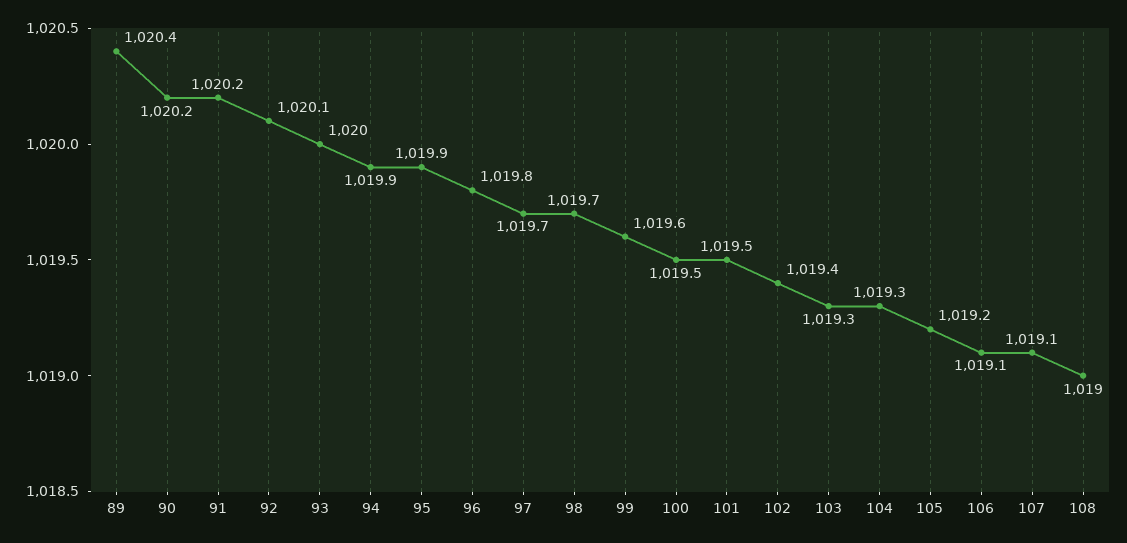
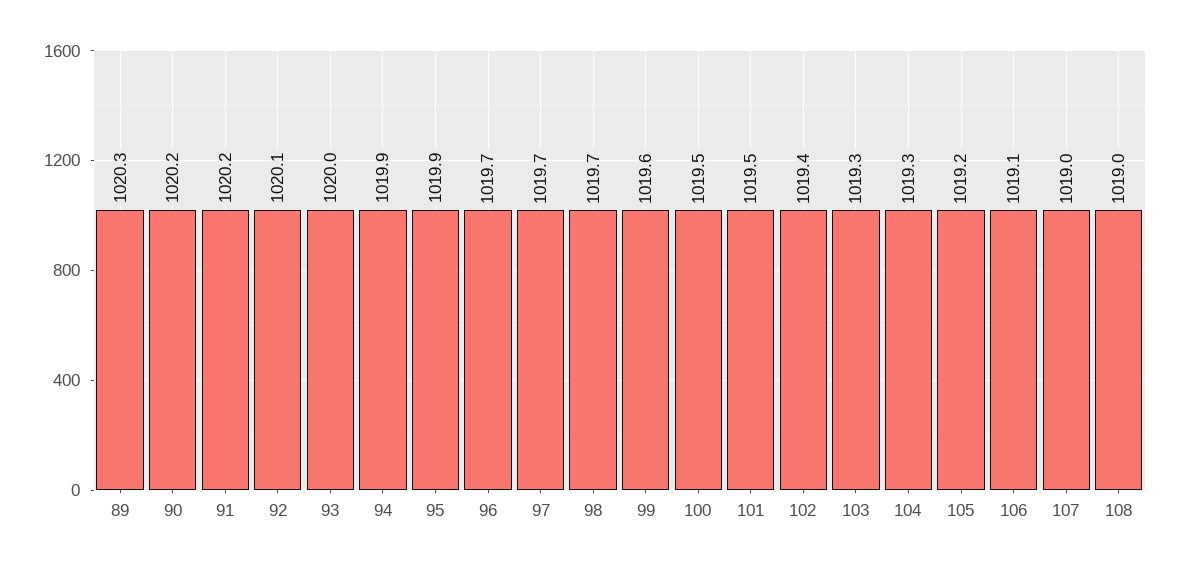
89: 1020.4 -> 1020.3
96: 1019.8 -> 1019.7
107: 1019.1 -> 1019

